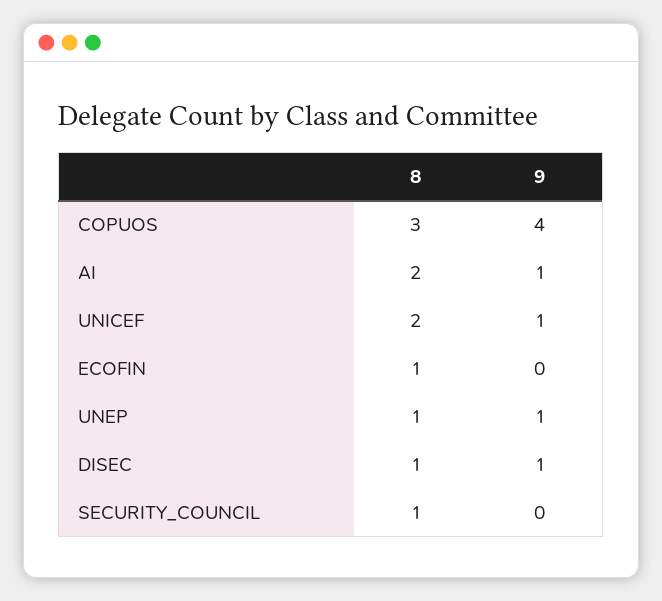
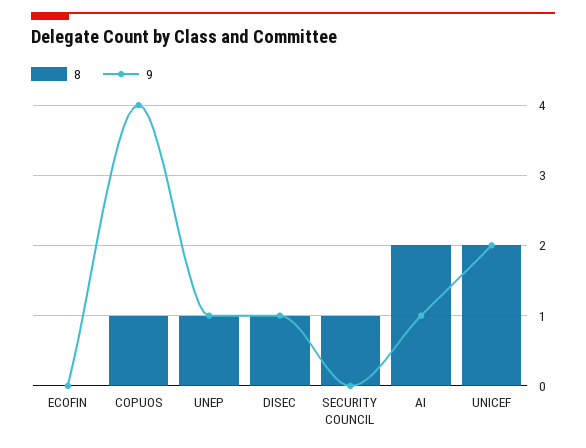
8, COPUOS: 3 -> 1
9, UNICEF: 1 -> 2
8, ECOFIN: 1 -> 0

